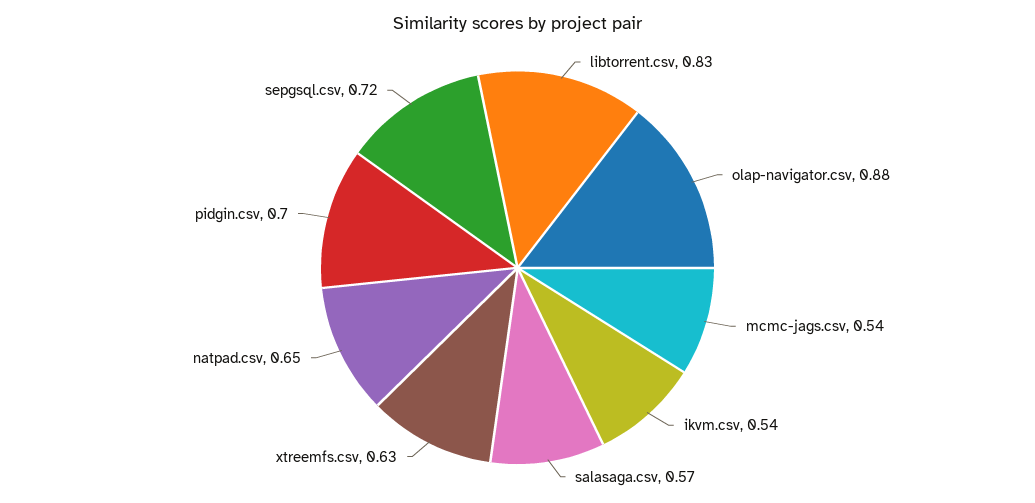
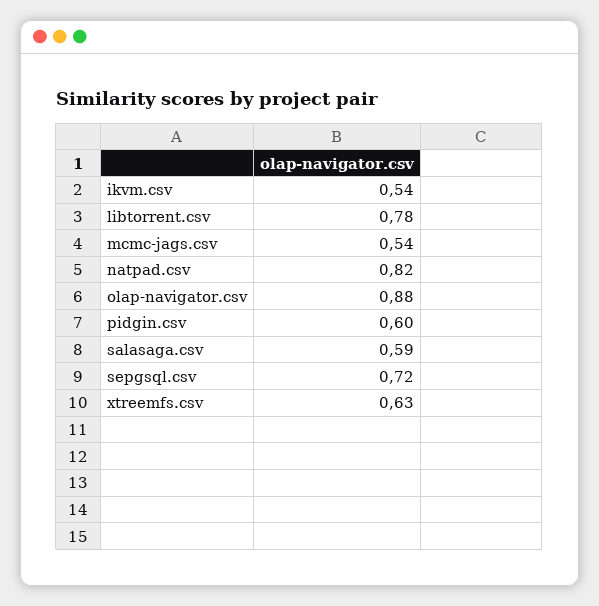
libtorrent.csv: 0.83 -> 0.78
salasaga.csv: 0.57 -> 0.59
natpad.csv: 0.65 -> 0.82
pidgin.csv: 0.7 -> 0.6

